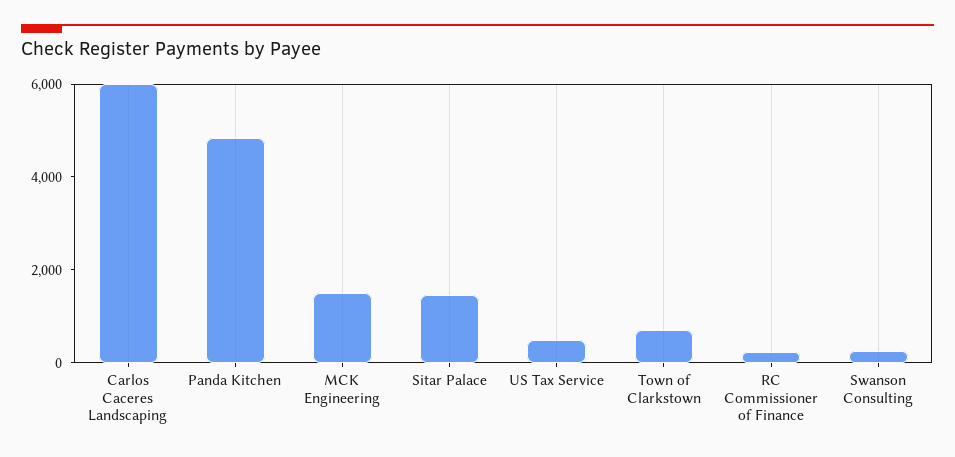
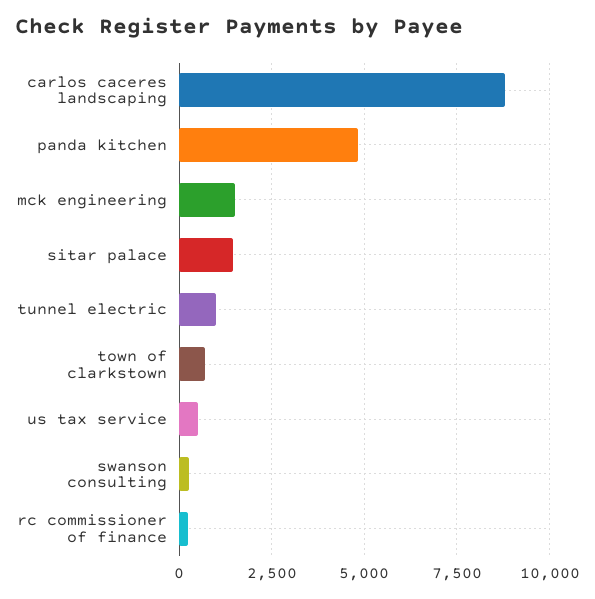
Carlos Caceres Landscaping: 6000 -> 8750
tunnel electric: none -> 1000

